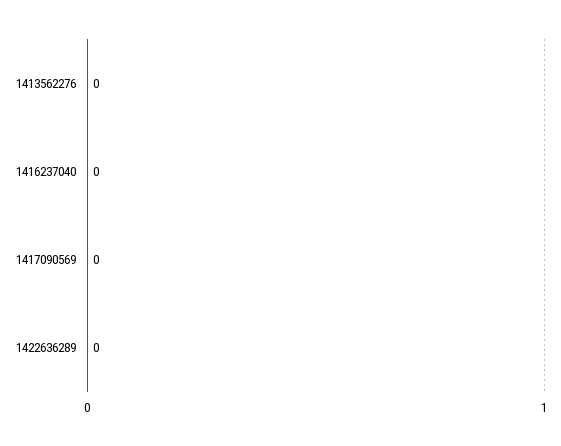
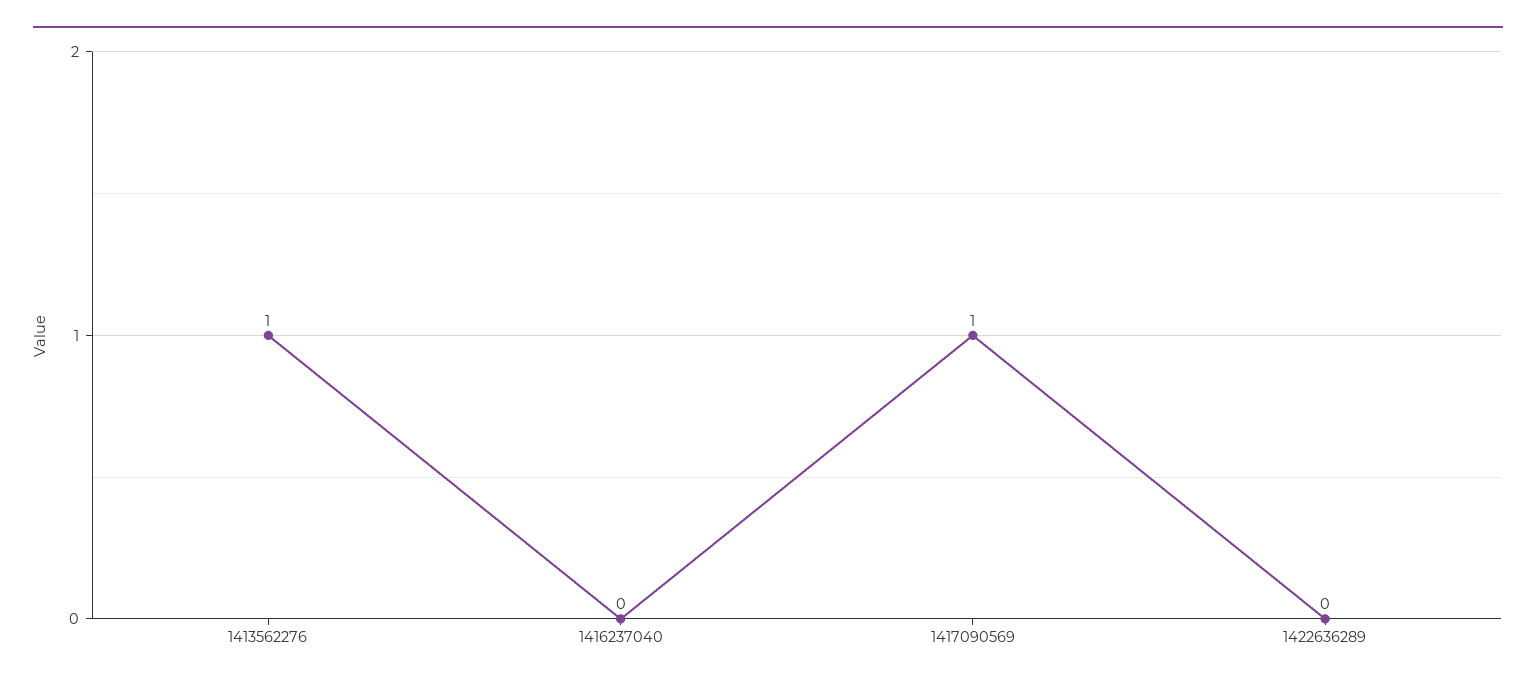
1413562276: 0 -> 1
1417090569: 0 -> 1

